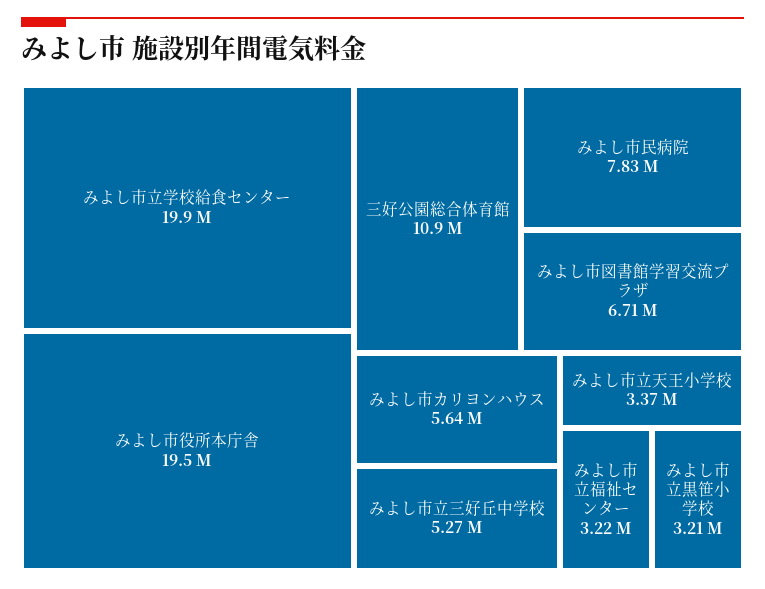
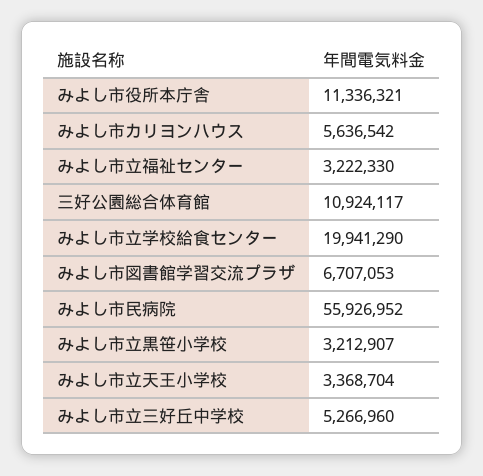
みよし市役所本庁舎: 19500000 -> 11336321
みよし市民病院: 7830000 -> 55926952

